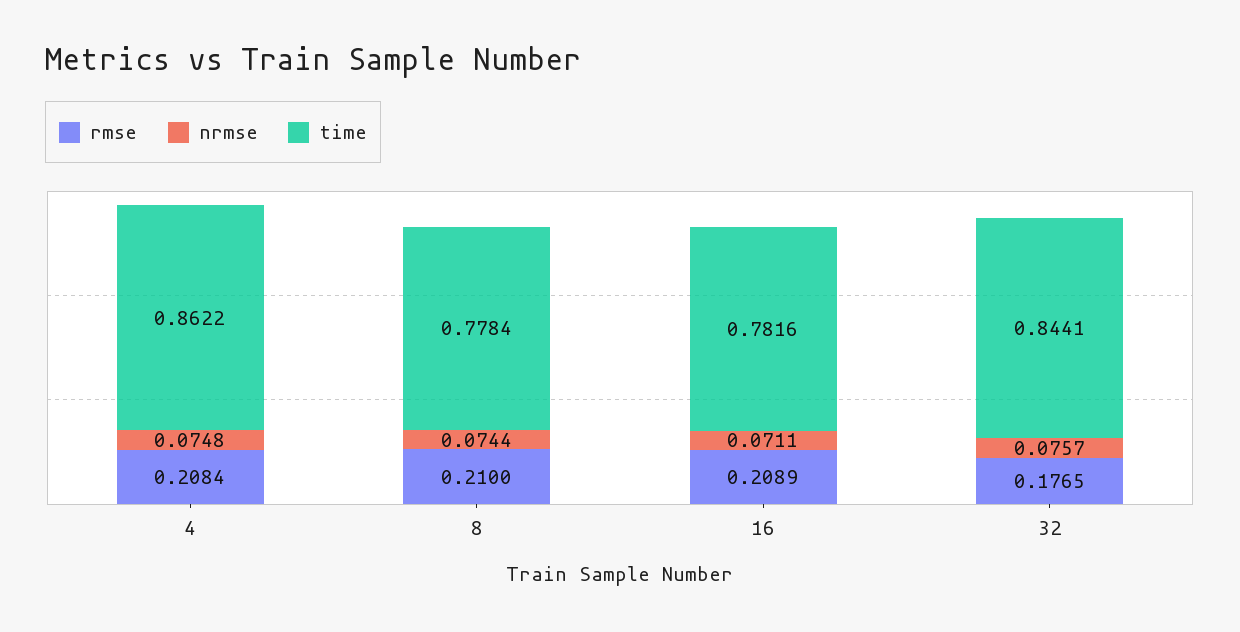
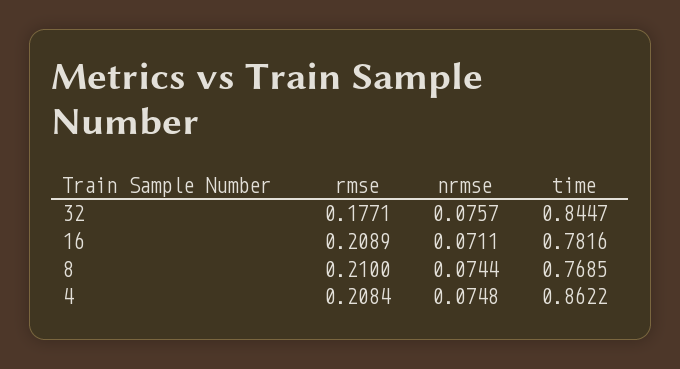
time, 8: 0.7784 -> 0.7685
rmse, 32: 0.1765 -> 0.1771
time, 32: 0.8441 -> 0.8447

